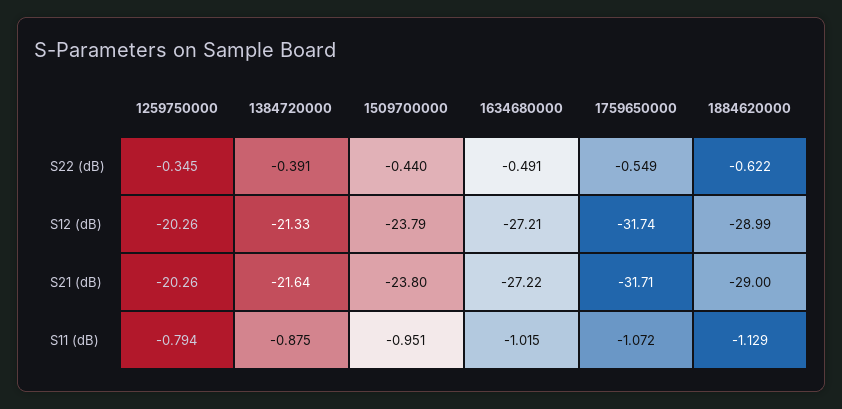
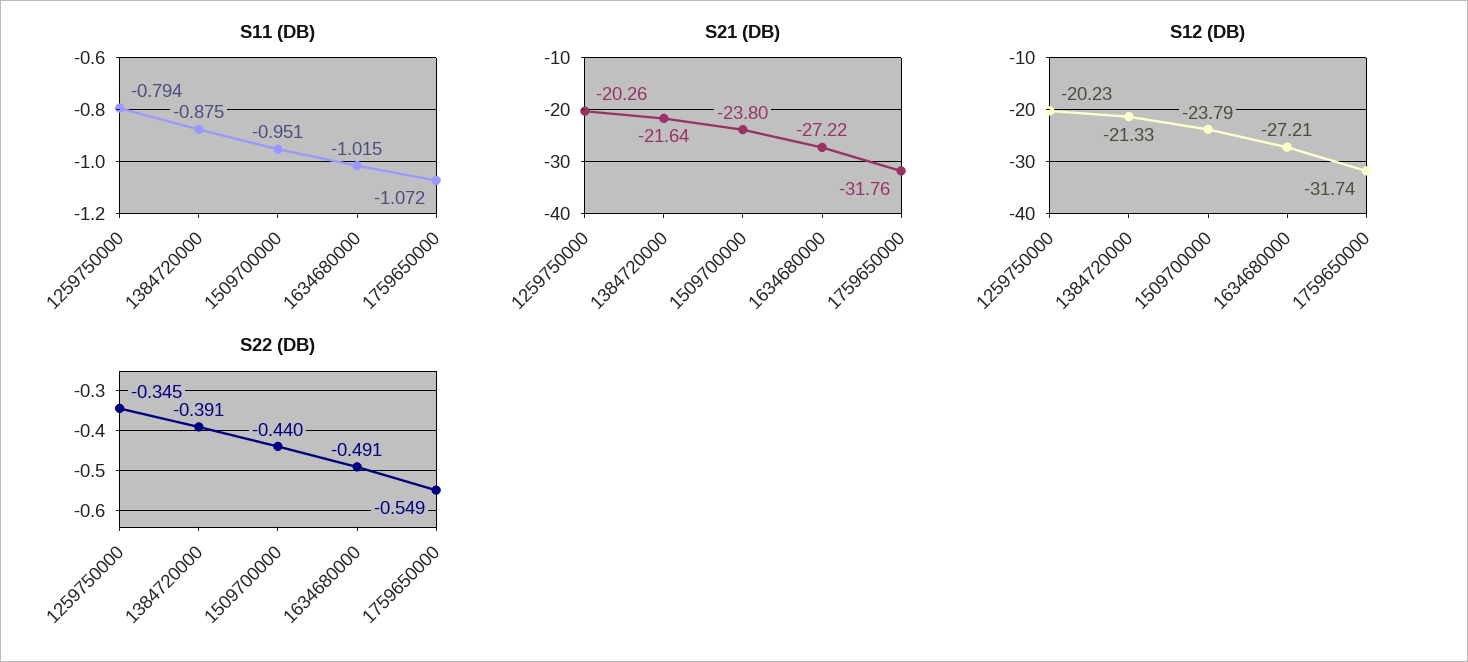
S22 (dB), 1884620000: -0.622 -> none
S12 (dB), 1259750000: -20.26 -> -20.23
S12 (dB), 1884620000: -28.99 -> none
S21 (dB), 1759650000: -31.71 -> -31.76
S21 (dB), 1884620000: -29 -> none
S11 (dB), 1884620000: -1.129 -> none

